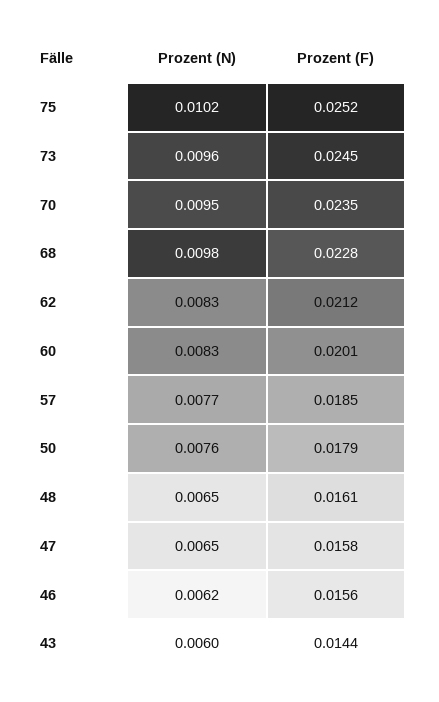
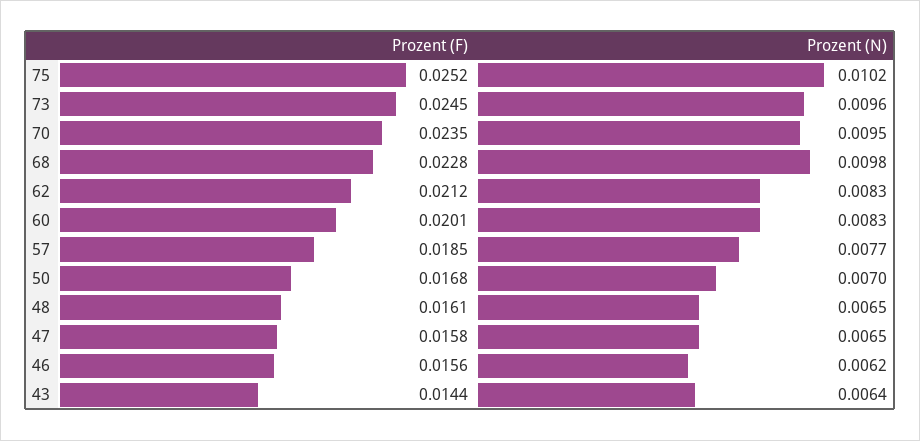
Prozent (N), 50: 0.0076 -> 0.007
Prozent (F), 50: 0.0179 -> 0.0168
Prozent (N), 43: 0.006 -> 0.0064

